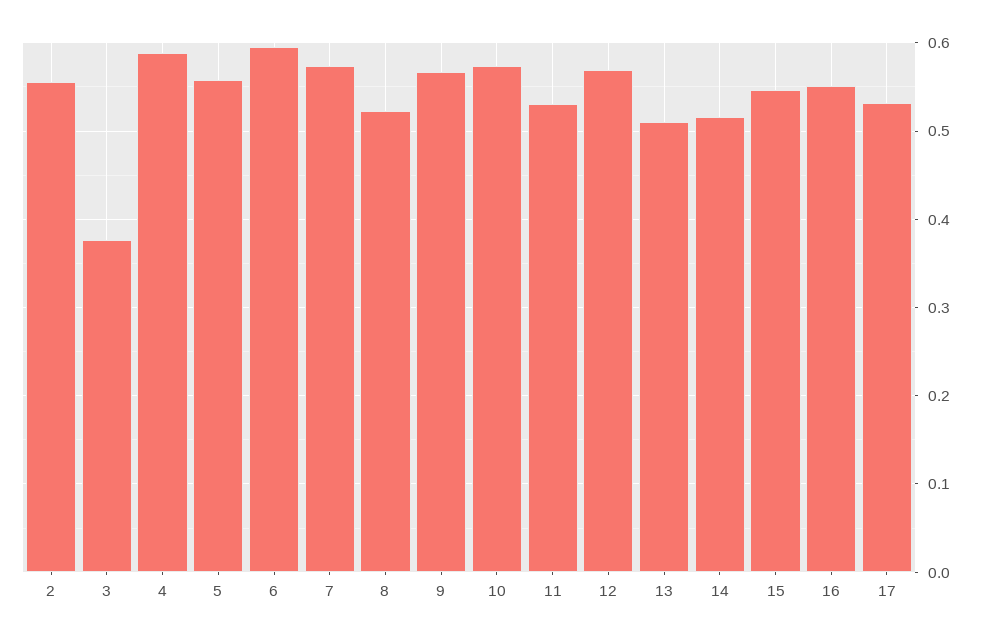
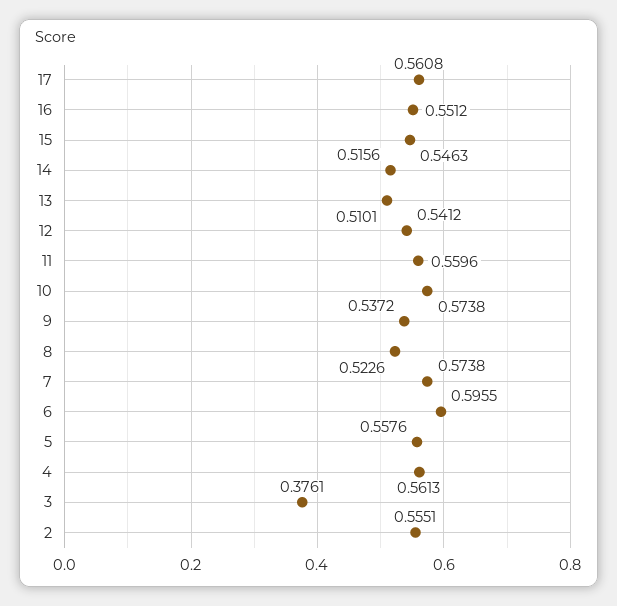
4: 0.59 -> 0.5613
9: 0.57 -> 0.5372
11: 0.53 -> 0.5596
12: 0.57 -> 0.5412
17: 0.53 -> 0.5608

